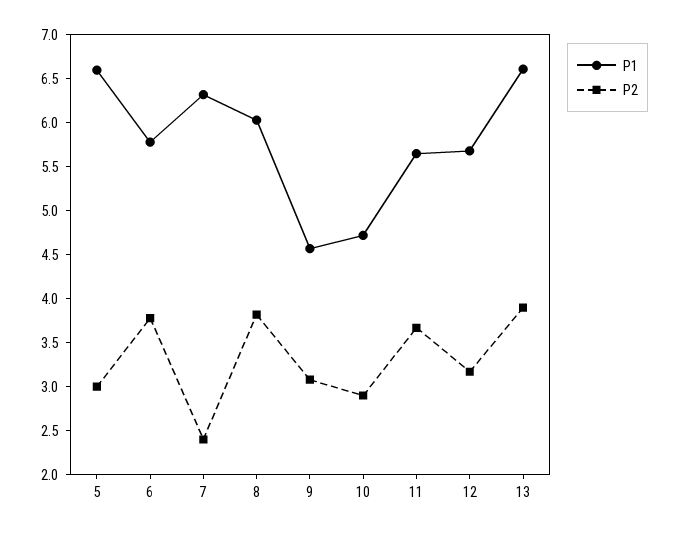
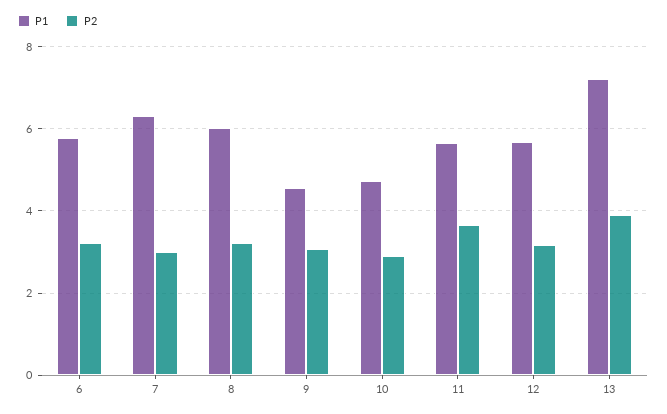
P1, 5: 6.6 -> none
P2, 5: 3 -> none
P2, 6: 3.8 -> 3.2
P2, 7: 2.4 -> 3
P2, 8: 3.8 -> 3.2
P1, 13: 6.6 -> 7.2

